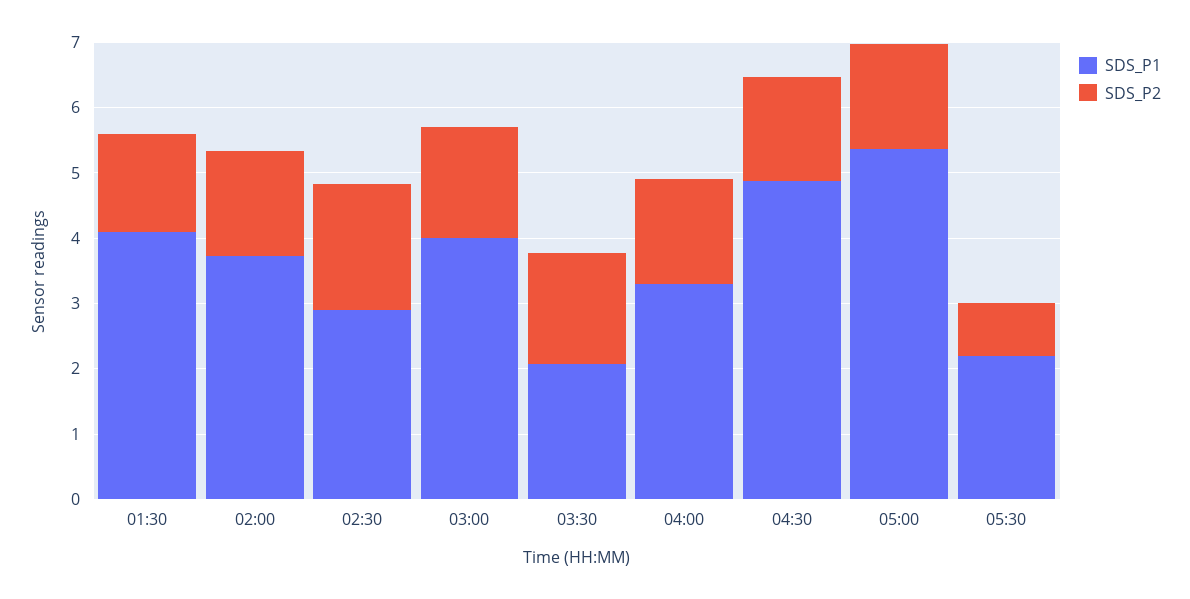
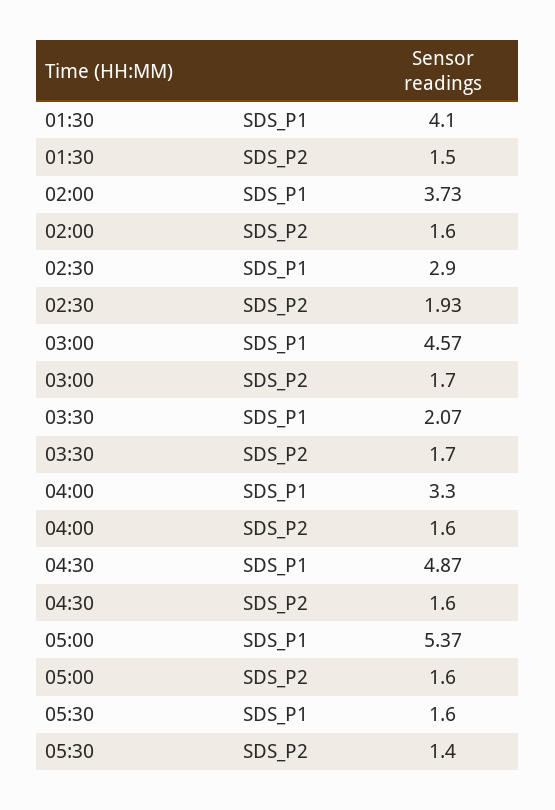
SDS_P1, 03:00: 4 -> 4.57
SDS_P1, 05:30: 2.2 -> 1.6
SDS_P2, 05:30: 0.8 -> 1.4

